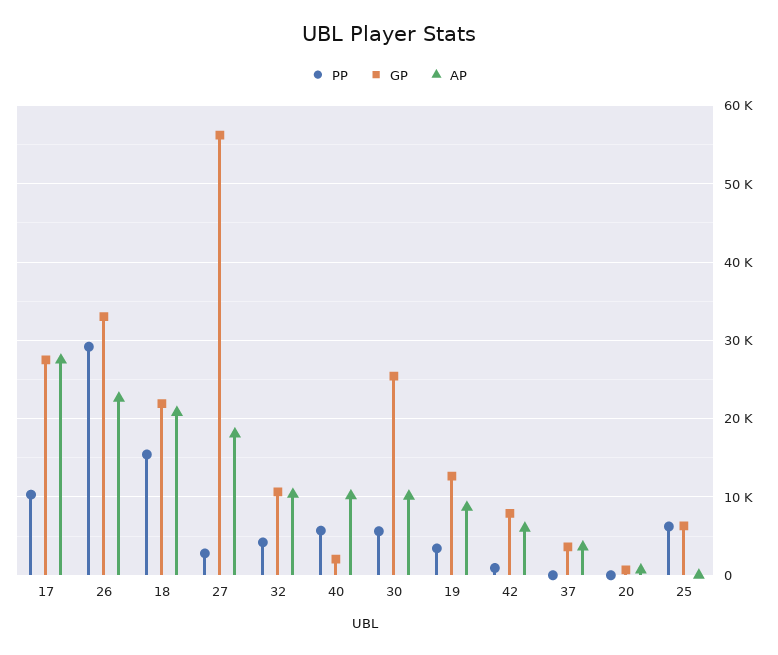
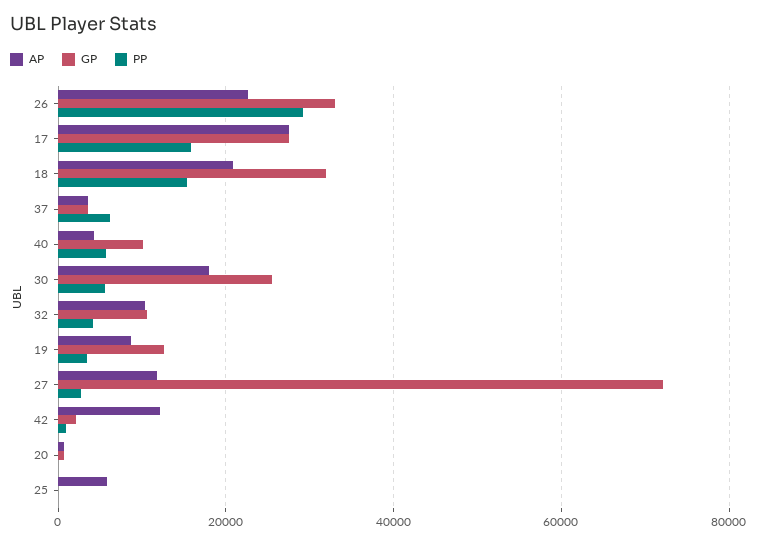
PP, 17: 10000 -> 16000
GP, 18: 22000 -> 32000
GP, 27: 56000 -> 72000
AP, 27: 18000 -> 12000
GP, 40: 2000 -> 10000
AP, 40: 10000 -> 4000
AP, 30: 10000 -> 18000
GP, 42: 8000 -> 2000
AP, 42: 6000 -> 12000
PP, 37: 0 -> 6000
PP, 25: 6000 -> 0
GP, 25: 6000 -> 0
AP, 25: 0 -> 6000

